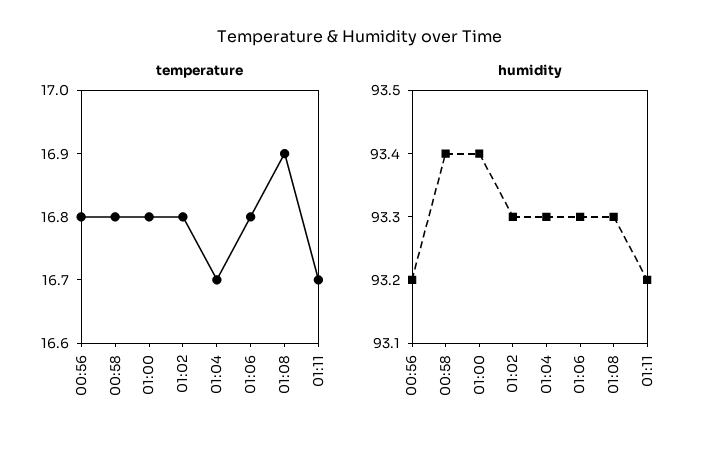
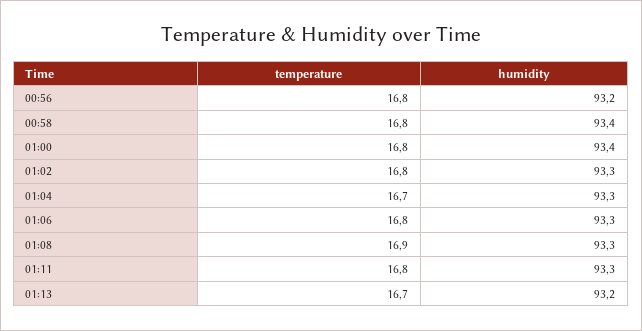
temperature, 01:11: 16.7 -> 16.8
humidity, 01:11: 93.2 -> 93.3
temperature, 01:13: none -> 16.7
humidity, 01:13: none -> 93.2

